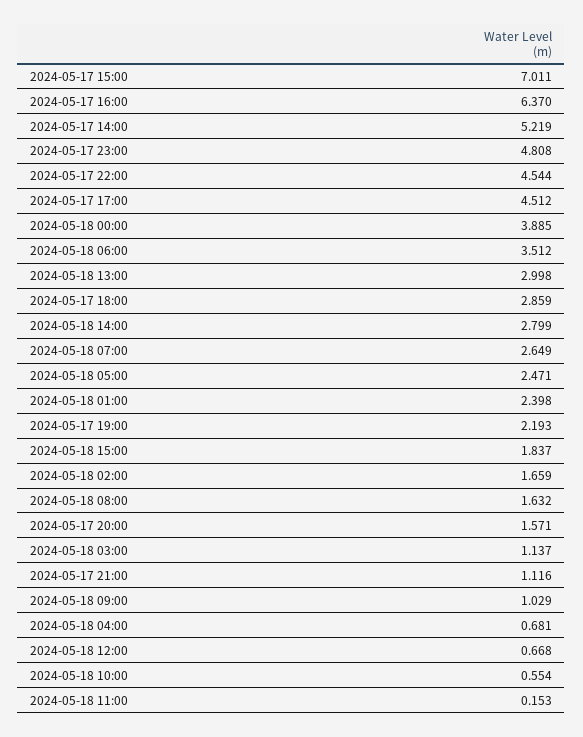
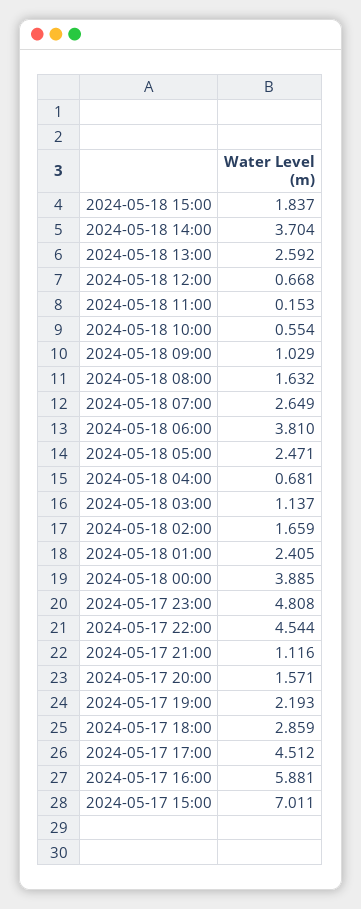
2024-05-17 16:00: 6.37 -> 5.881
2024-05-17 14:00: 5.219 -> none
2024-05-18 06:00: 3.512 -> 3.81
2024-05-18 13:00: 2.998 -> 2.592
2024-05-18 14:00: 2.799 -> 3.704
2024-05-18 01:00: 2.398 -> 2.405

